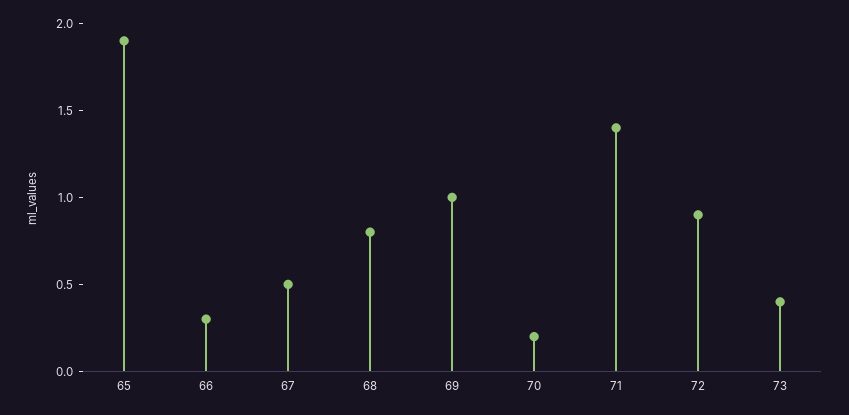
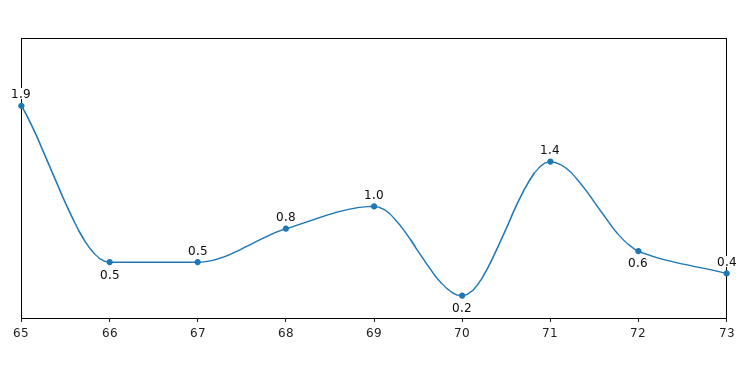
66: 0.3 -> 0.5
72: 0.9 -> 0.6

